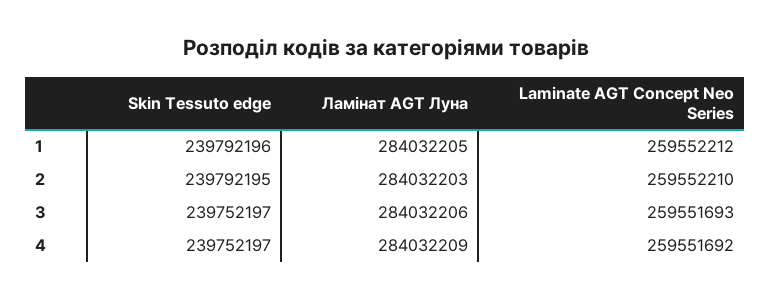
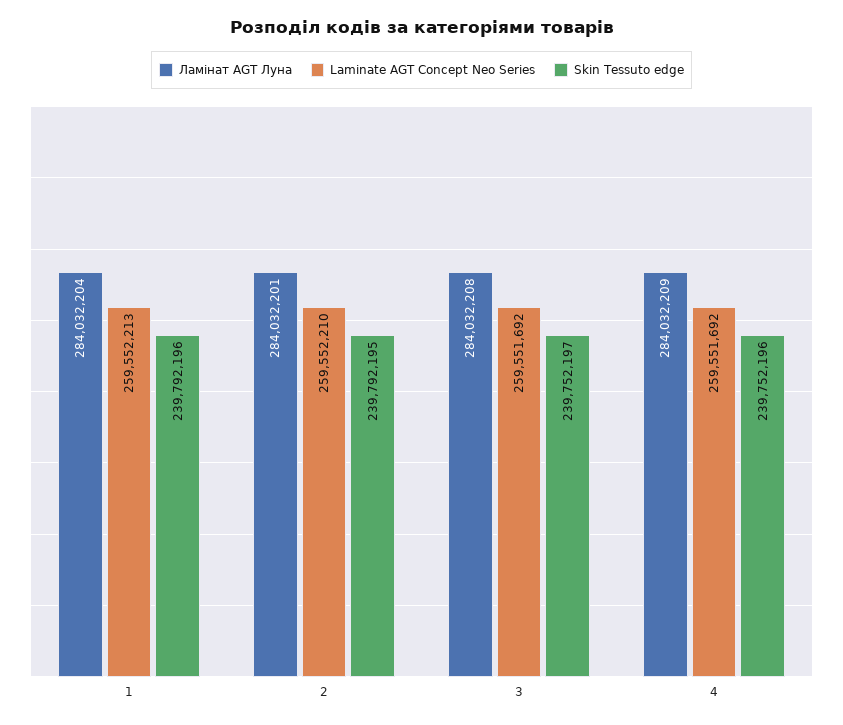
Ламінат AGT Луна, 1: 284032205 -> 284032204
Laminate AGT Concept Neo Series, 1: 259552212 -> 259552213
Ламінат AGT Луна, 2: 284032203 -> 284032201
Ламінат AGT Луна, 3: 284032206 -> 284032208
Laminate AGT Concept Neo Series, 3: 259551693 -> 259551692
Skin Tessuto edge, 4: 239752197 -> 239752196

